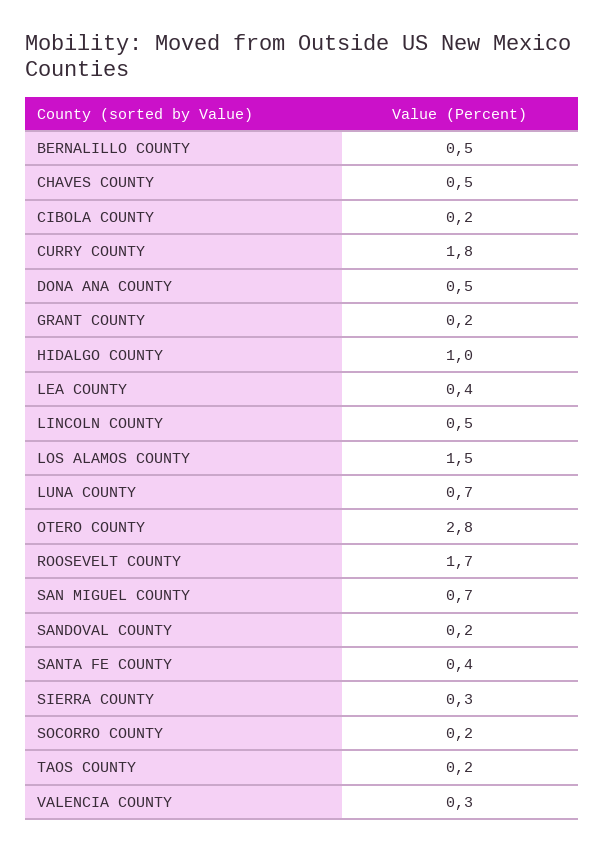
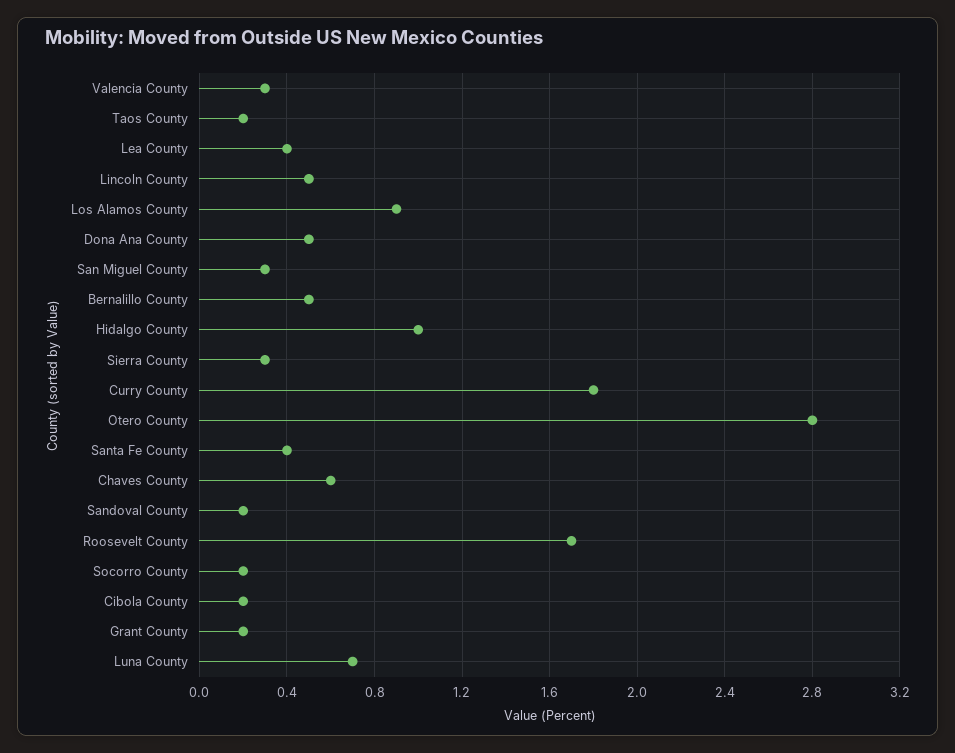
CHAVES COUNTY: 0.5 -> 0.6
LOS ALAMOS COUNTY: 1.5 -> 0.9
SAN MIGUEL COUNTY: 0.7 -> 0.3

